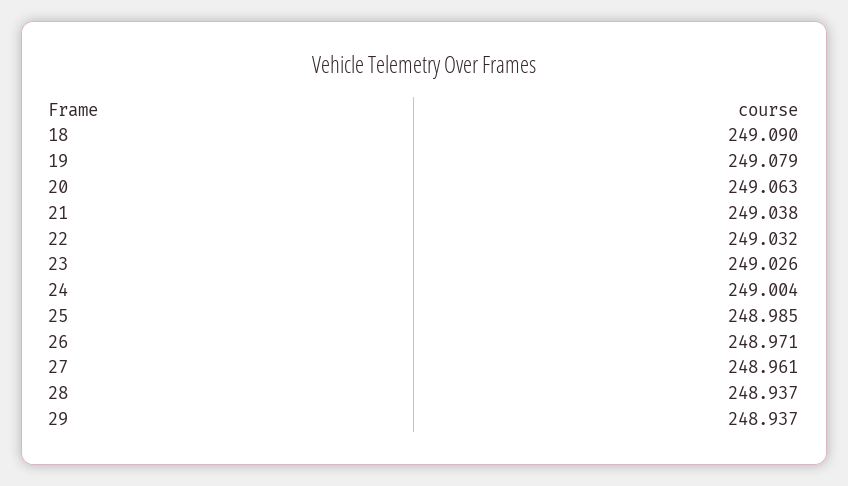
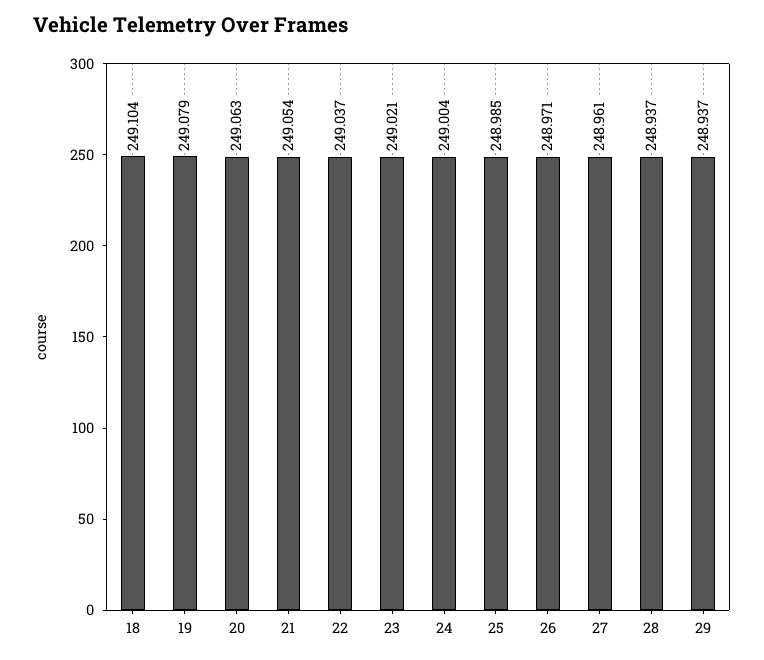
18: 249.09 -> 249.104
21: 249.038 -> 249.054
22: 249.032 -> 249.037
23: 249.026 -> 249.021

